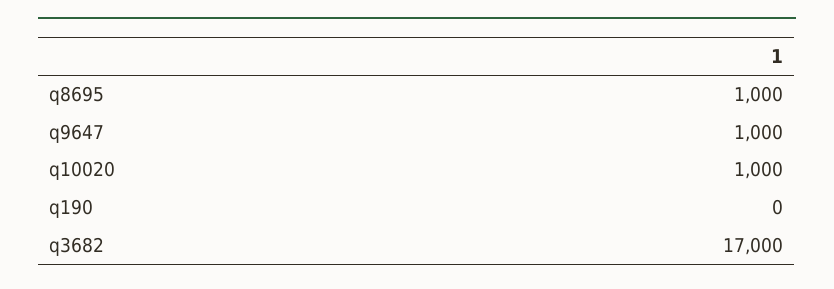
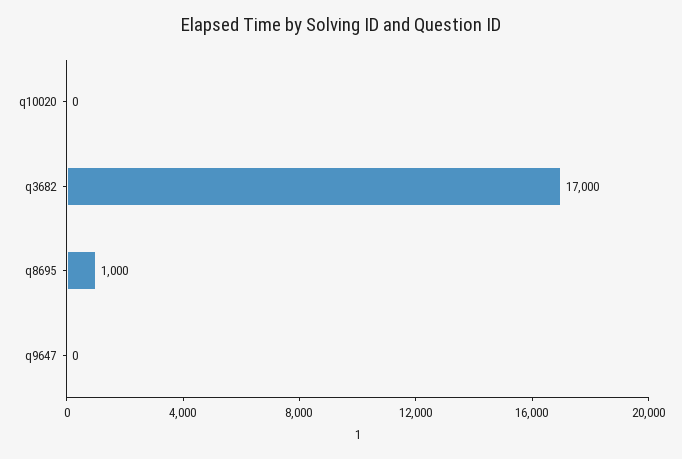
q9647: 1000 -> 0
q10020: 1000 -> 0
q190: 0 -> none

